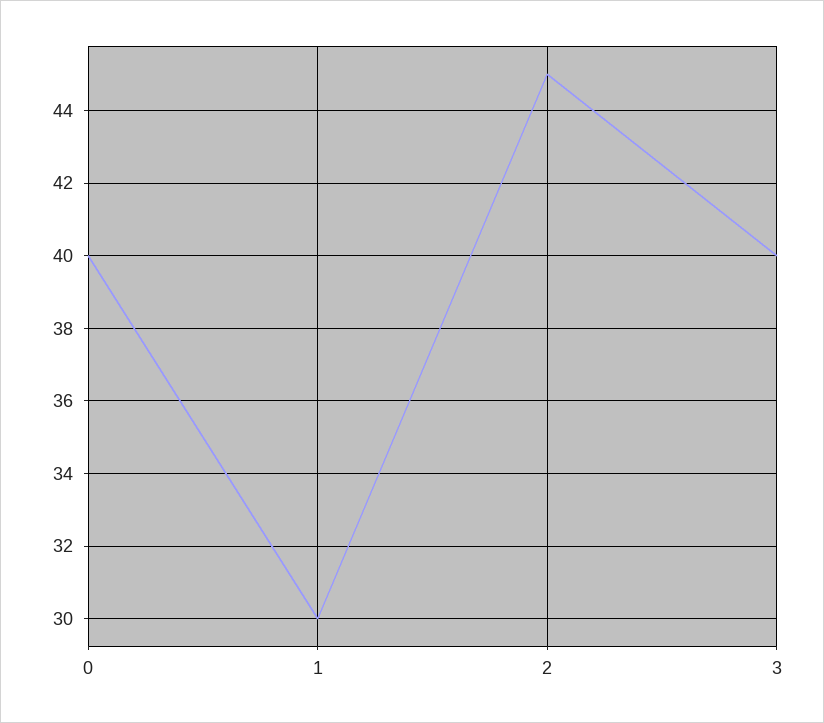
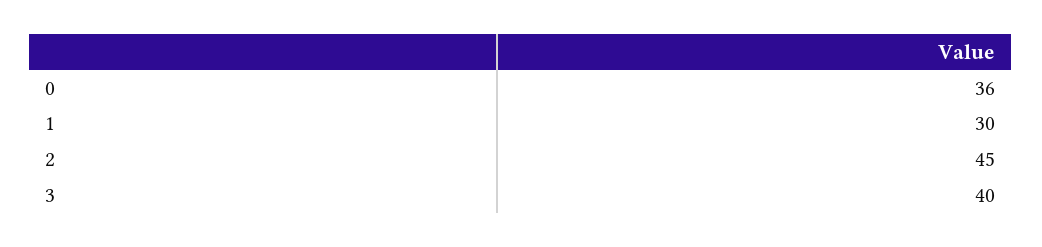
0: 40 -> 36

